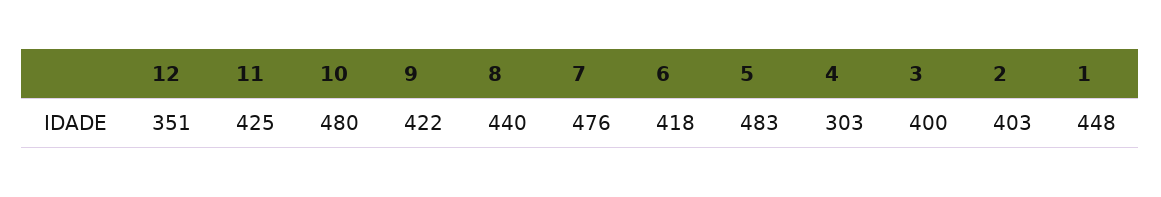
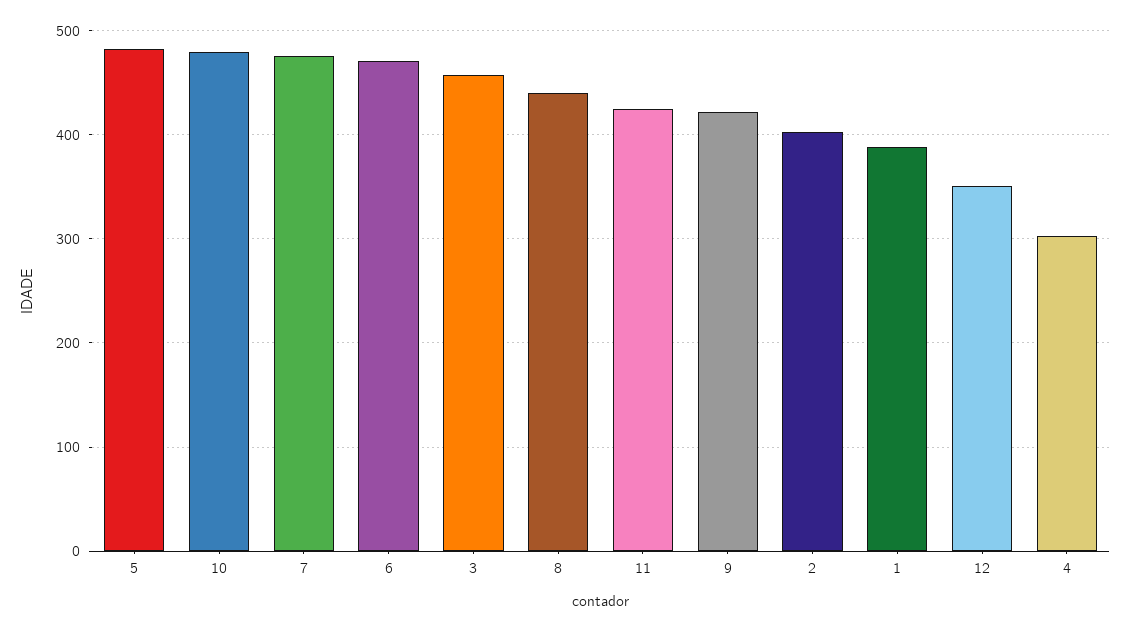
6: 418 -> 470
3: 400 -> 460
1: 448 -> 390

